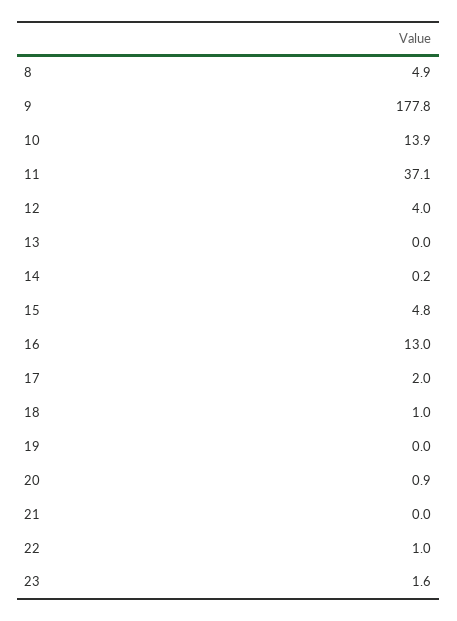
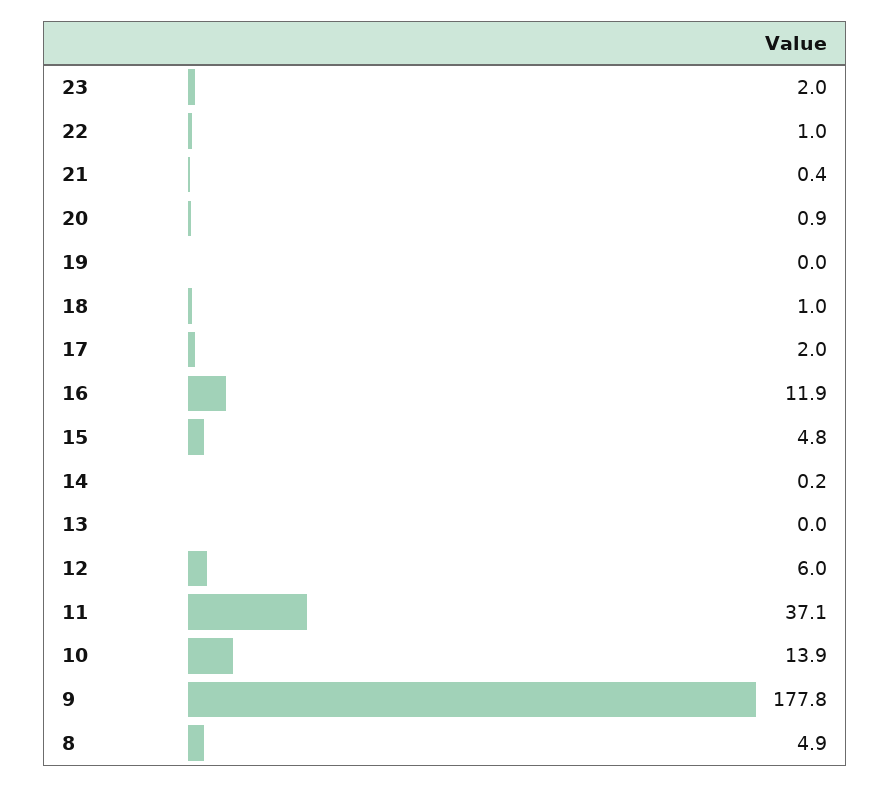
12: 4 -> 6
16: 13 -> 11.9
21: 0 -> 0.4
23: 1.6 -> 2

